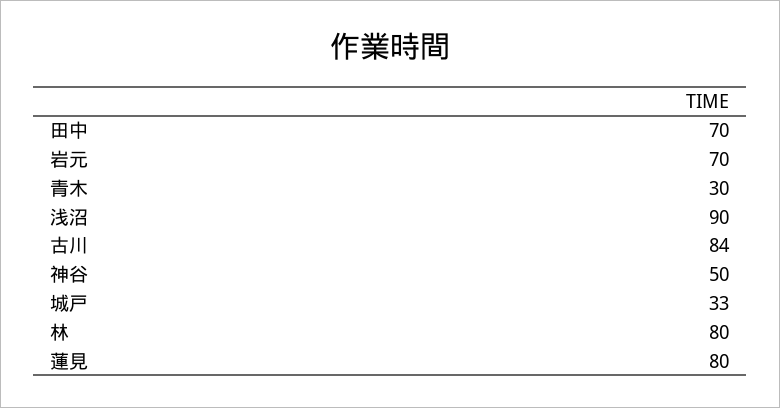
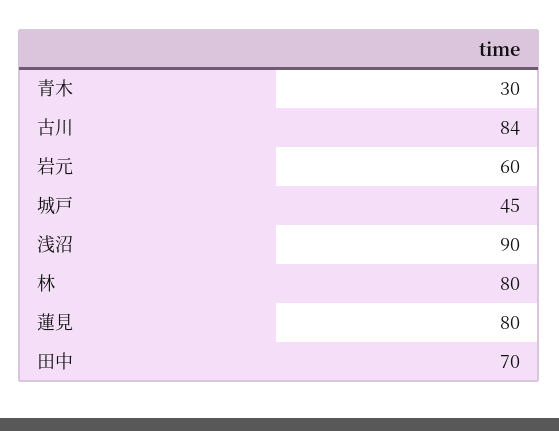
岩元: 70 -> 60
神谷: 50 -> none
城戸: 33 -> 45

